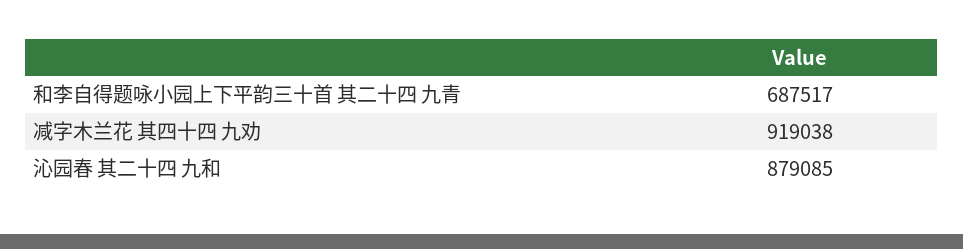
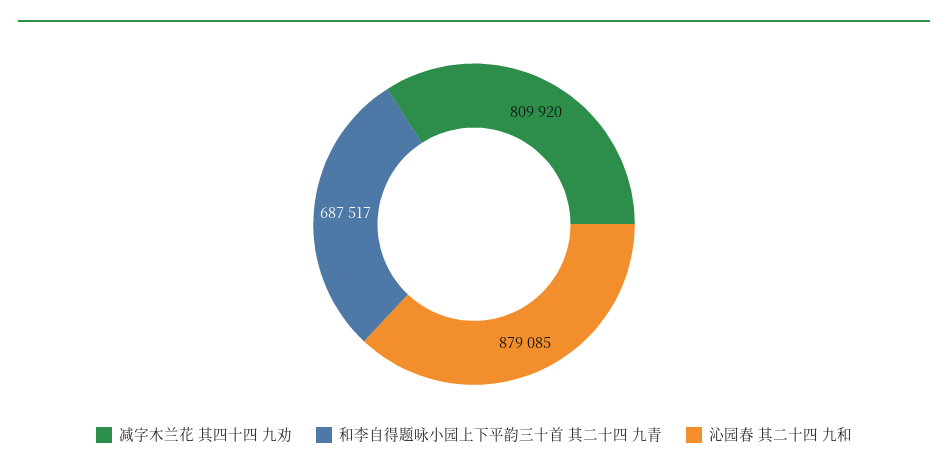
减字木兰花 其四十四 九劝: 919038 -> 809920

